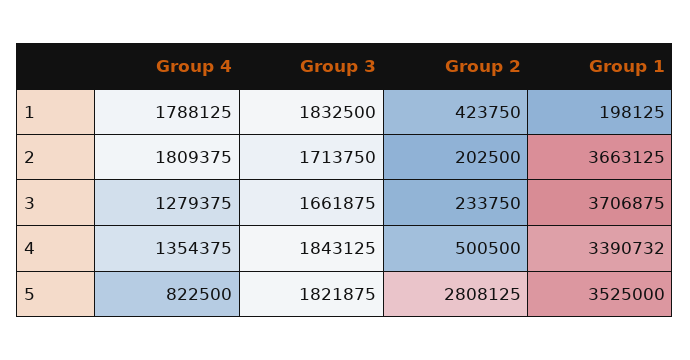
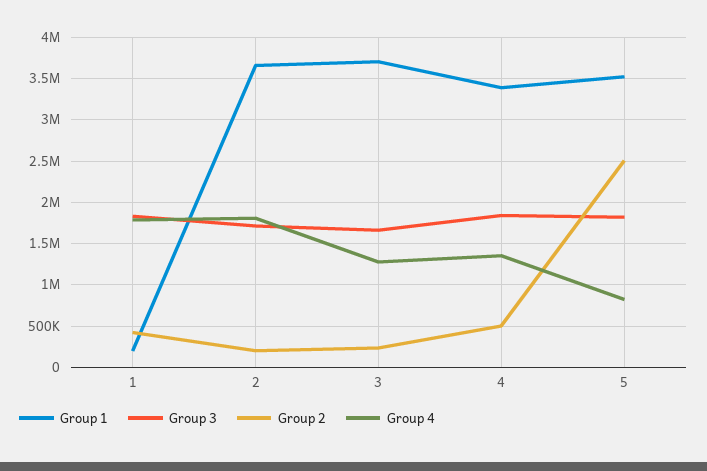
Group 2, 5: 2808125 -> 2500000

